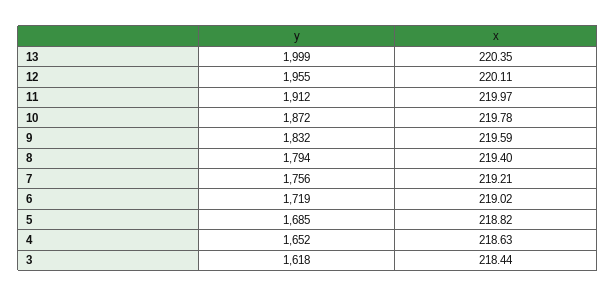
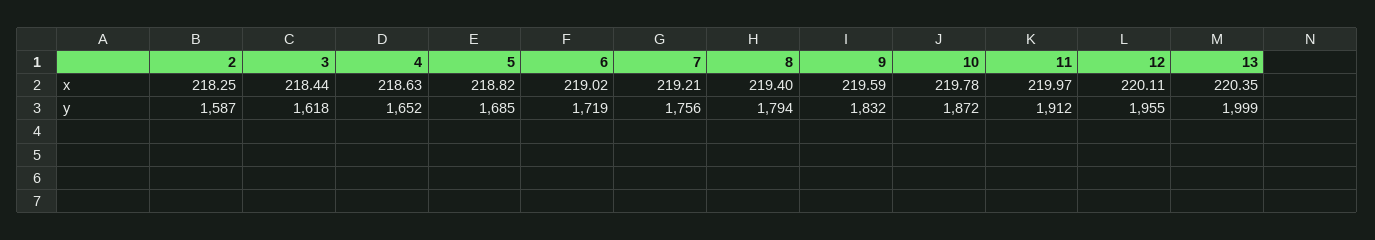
x, 2: none -> 218.25
y, 2: none -> 1587

